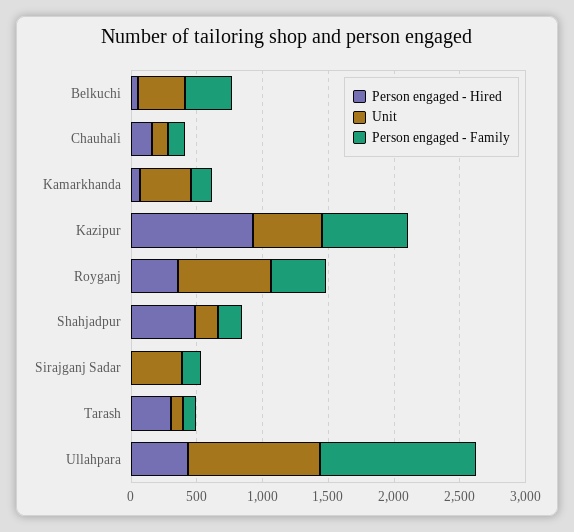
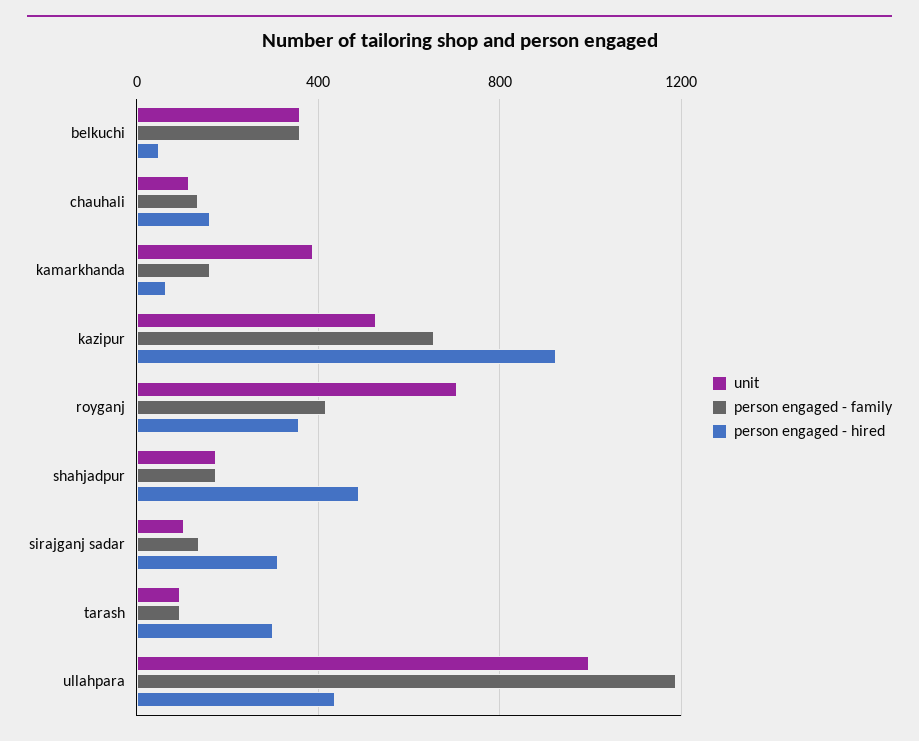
Person engaged - Hired, Sirajganj Sadar: 0 -> 300
Unit, Sirajganj Sadar: 400 -> 100

